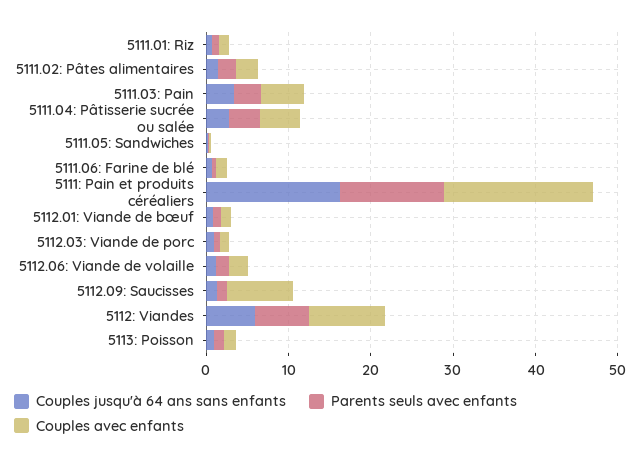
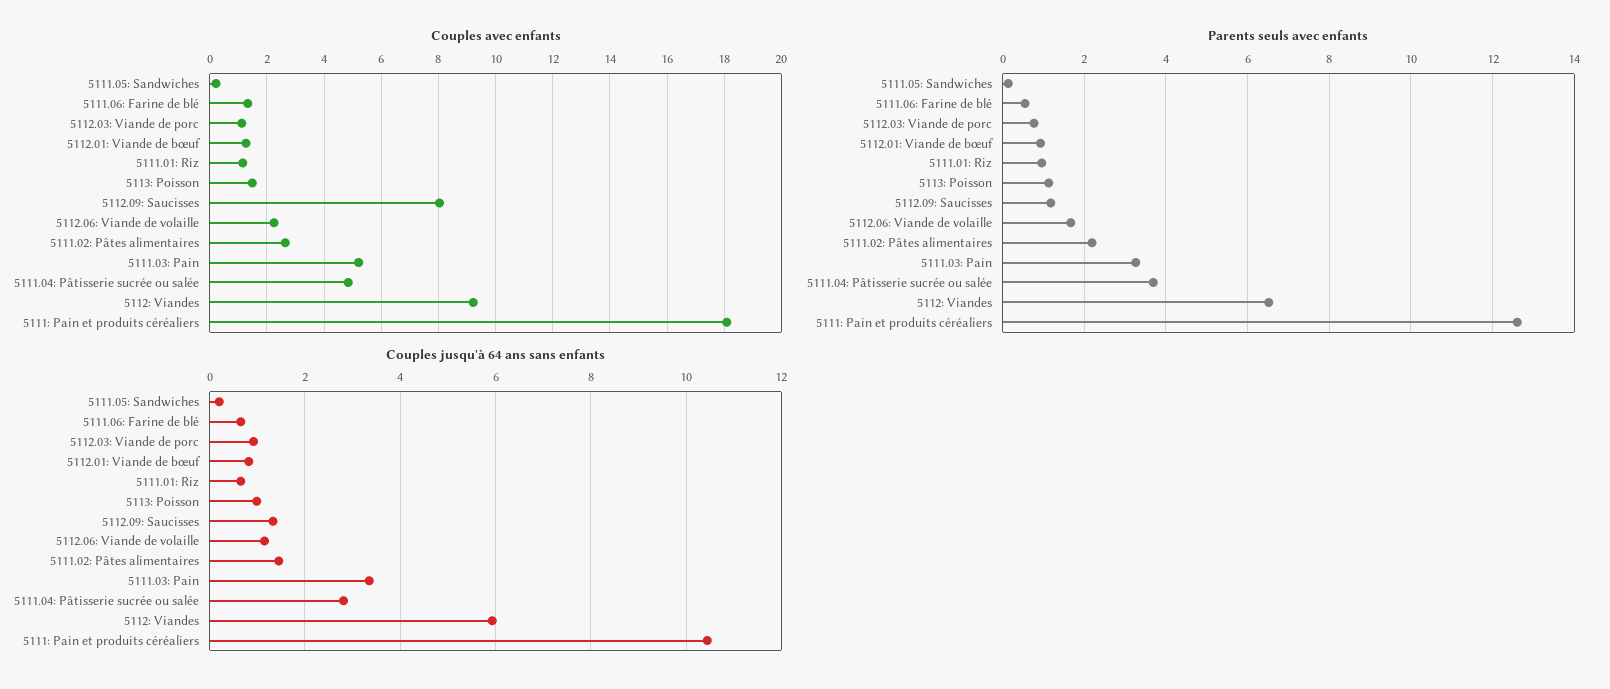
Couples jusqu'à 64 ans sans enfants, 5111: Pain et produits céréaliers: 16 -> 10.4

